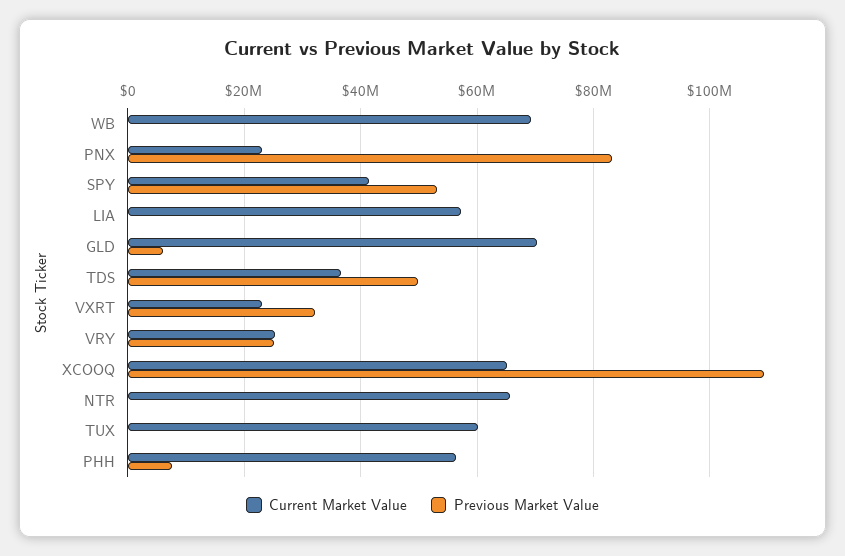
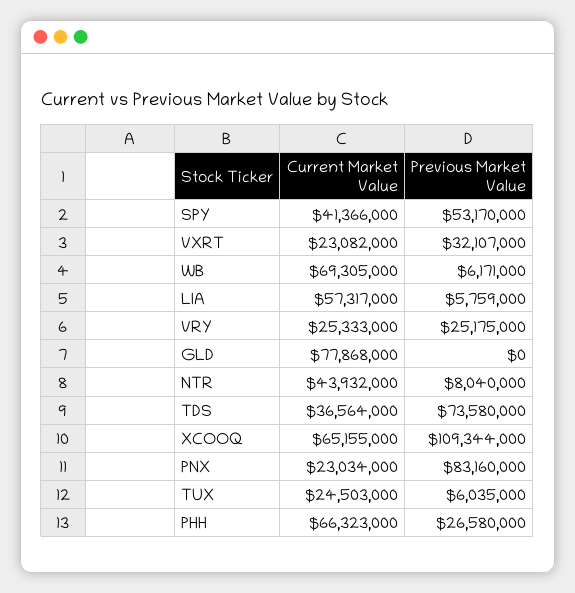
Previous Market Value, WB: 0 -> 6171000
Previous Market Value, LIA: 0 -> 5759000
Current Market Value, GLD: 70000000 -> 77868000
Previous Market Value, GLD: 6000000 -> 0
Previous Market Value, TDS: 50000000 -> 73580000
Current Market Value, NTR: 66000000 -> 43932000
Previous Market Value, NTR: 0 -> 8040000
Current Market Value, TUX: 60000000 -> 24503000
Previous Market Value, TUX: 0 -> 6035000
Current Market Value, PHH: 56000000 -> 66323000
Previous Market Value, PHH: 8000000 -> 26580000

